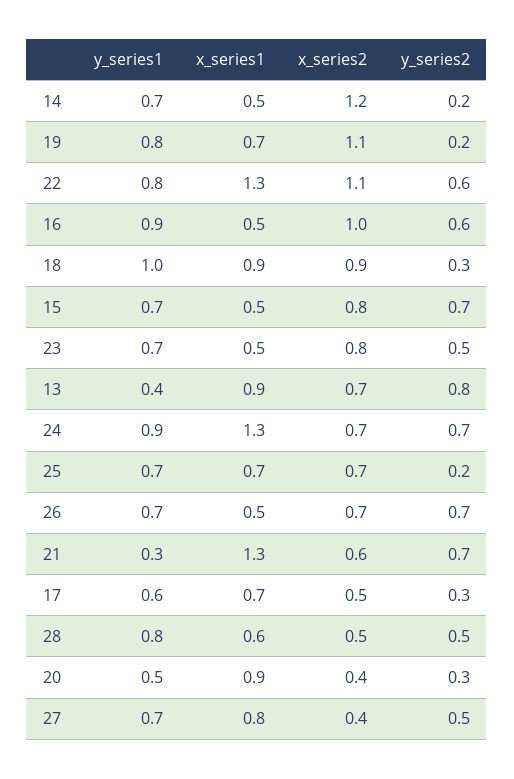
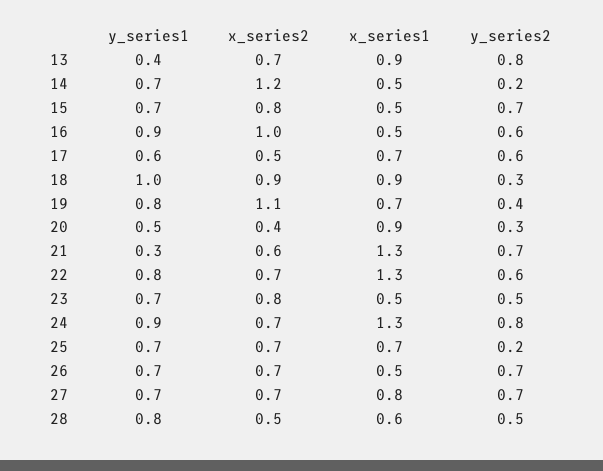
y_series2, 19: 0.2 -> 0.4
x_series2, 22: 1.1 -> 0.7
y_series2, 24: 0.7 -> 0.8
y_series2, 17: 0.3 -> 0.6
x_series2, 27: 0.4 -> 0.7
y_series2, 27: 0.5 -> 0.7

